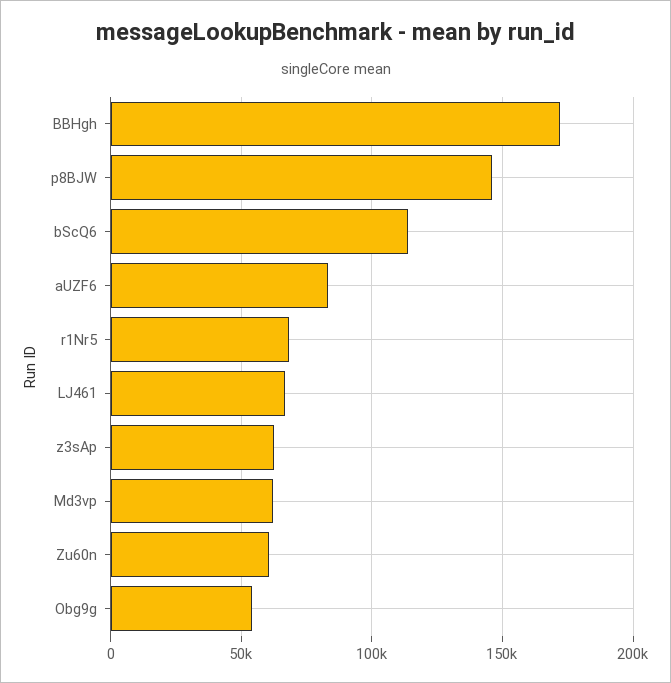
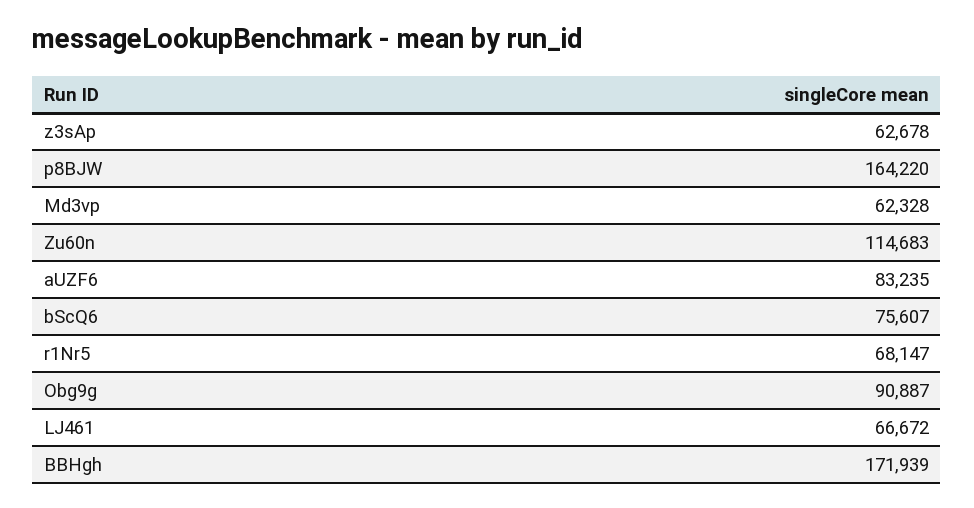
p8BJW: 145000 -> 164220
bScQ6: 115000 -> 75607
Zu60n: 60000 -> 114683
Obg9g: 55000 -> 90887

